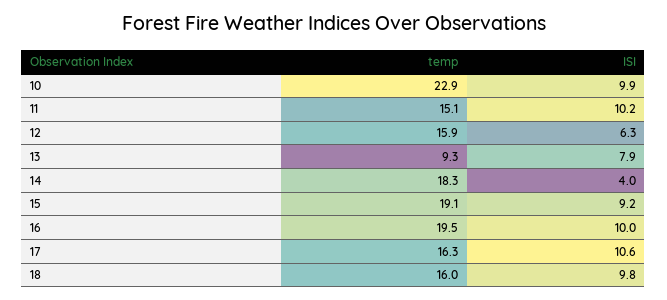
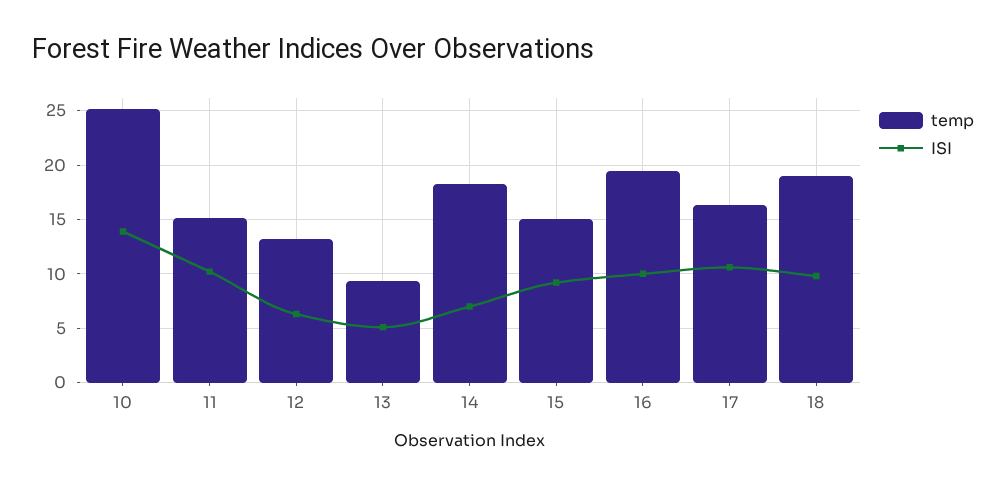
temp, 10: 22.9 -> 25
ISI, 10: 9.9 -> 14
temp, 12: 15.9 -> 13
ISI, 13: 7.9 -> 5
ISI, 14: 4 -> 7
temp, 15: 19.1 -> 15
temp, 18: 16 -> 19

